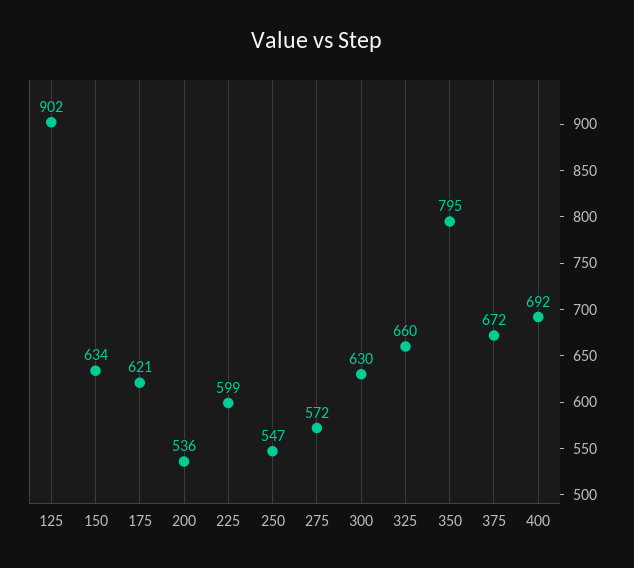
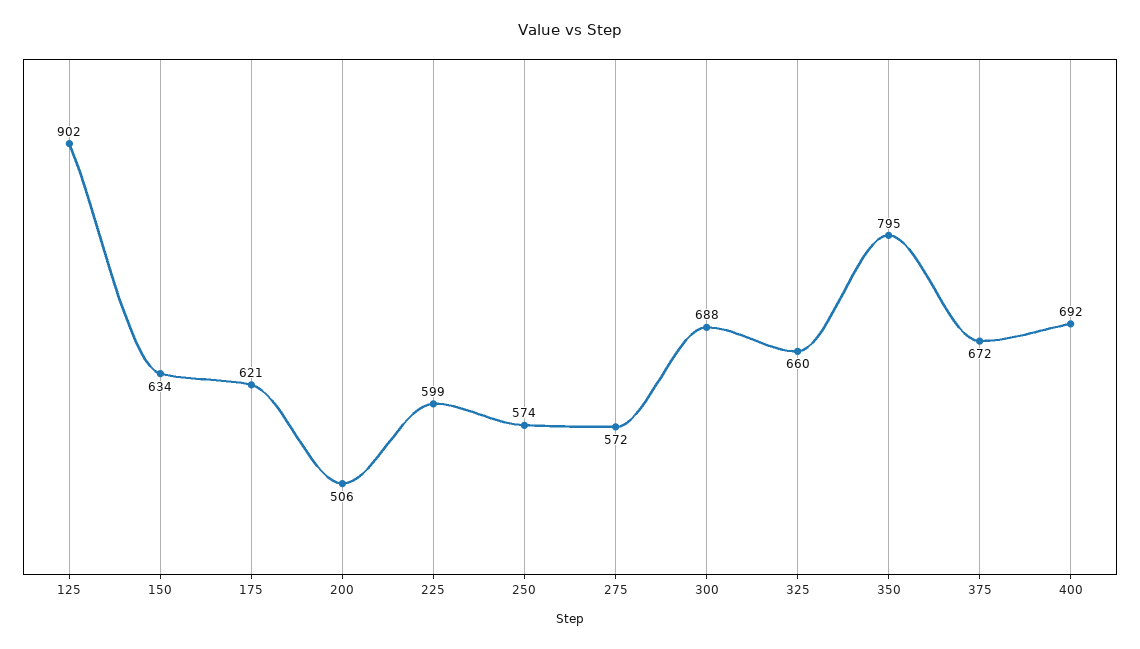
200: 536 -> 506
250: 547 -> 574
300: 630 -> 688

